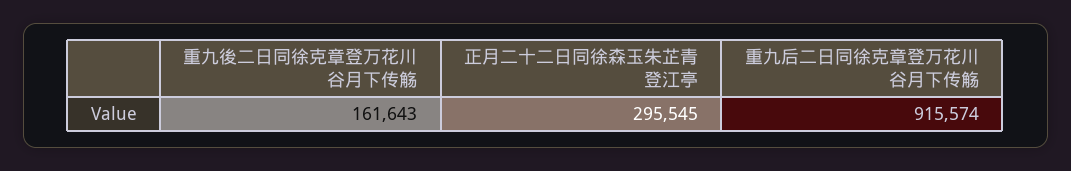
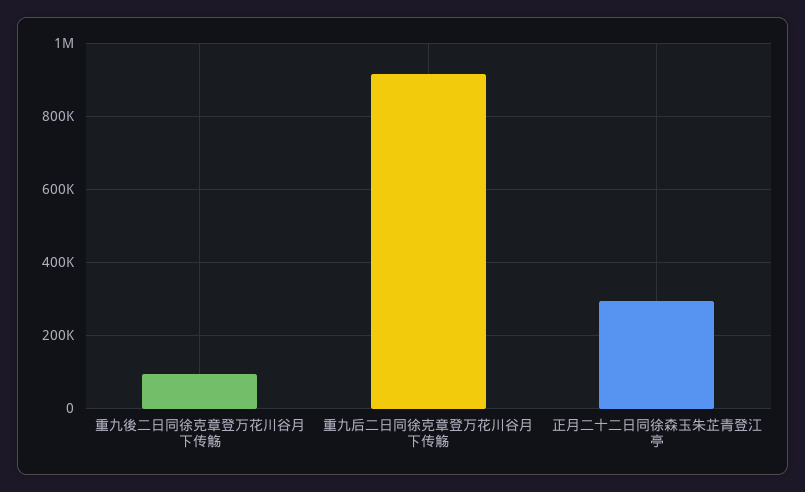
重九後二日同徐克章登万花川谷月下传觞: 161643 -> 100000

